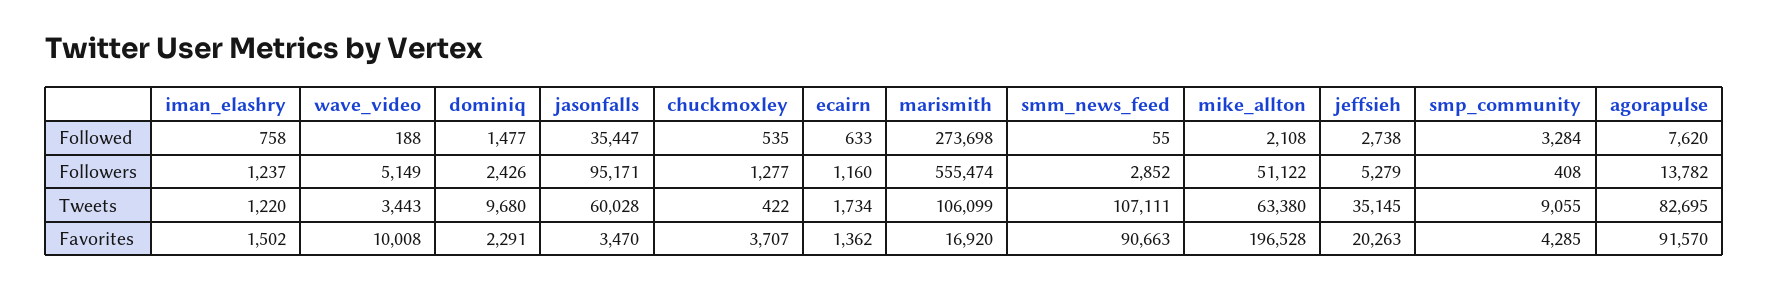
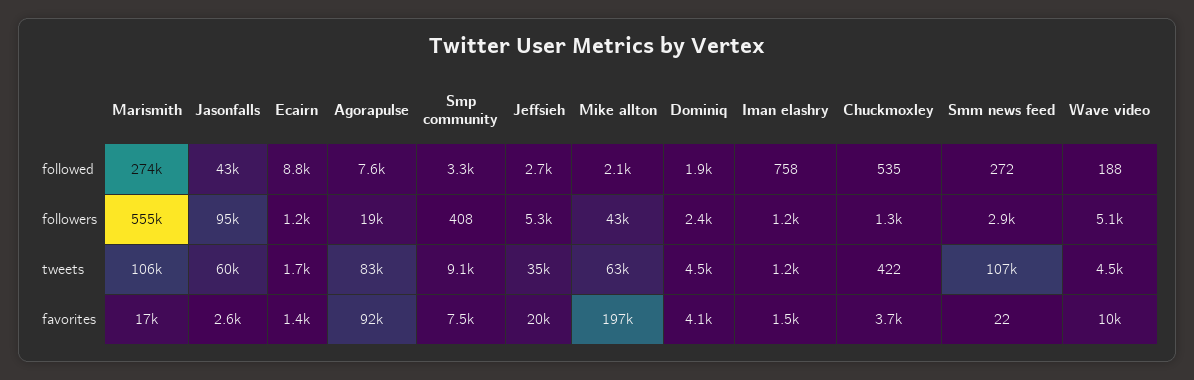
dominiq, Followed: 1477 -> 1900
jasonfalls, Followed: 35447 -> 43000
ecairn, Followed: 633 -> 8800
smm_news_feed, Followed: 55 -> 272
mike_allton, Followers: 51122 -> 43000
agorapulse, Followers: 13782 -> 19000
wave_video, Tweets: 3443 -> 4500
dominiq, Tweets: 9680 -> 4500
dominiq, Favorites: 2291 -> 4100
jasonfalls, Favorites: 3470 -> 2600
smm_news_feed, Favorites: 90663 -> 22
smp_community, Favorites: 4285 -> 7500

